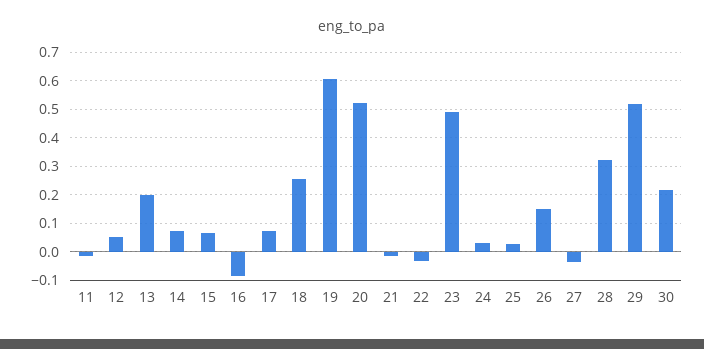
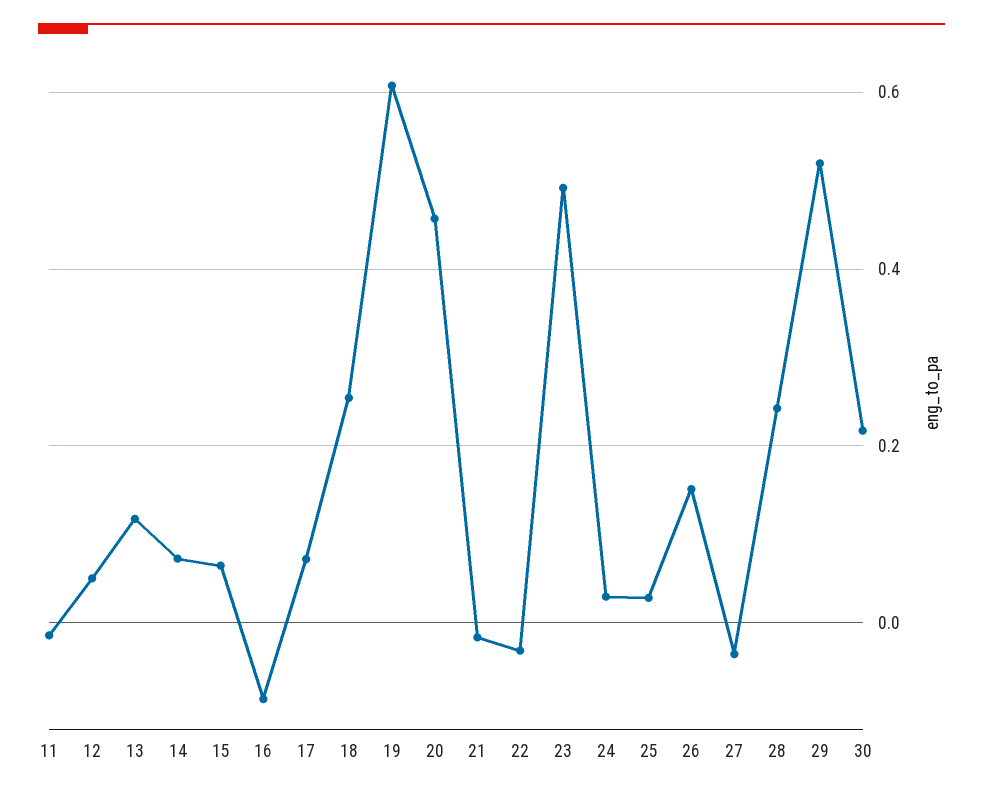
13: 0.2 -> 0.12
20: 0.525 -> 0.46
28: 0.325 -> 0.24

